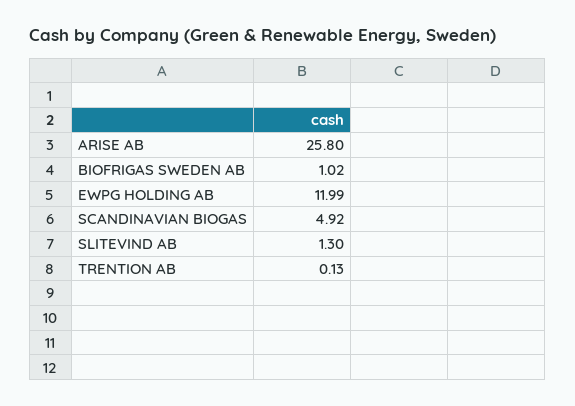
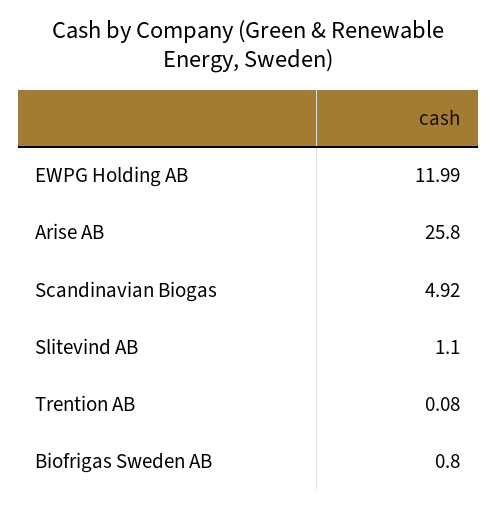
BIOFRIGAS SWEDEN AB: 1.02 -> 0.8
SLITEVIND AB: 1.3 -> 1.1
TRENTION AB: 0.13 -> 0.08

